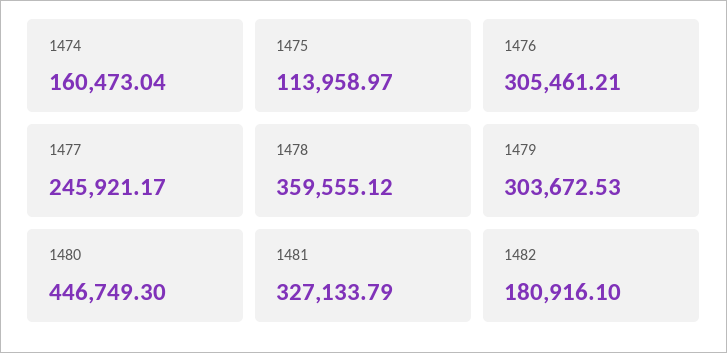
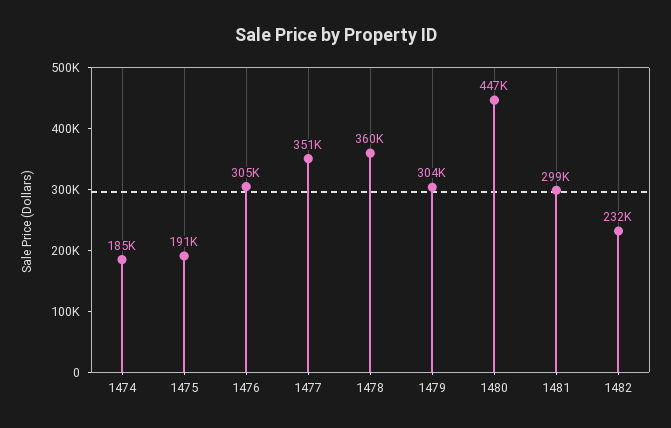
1474: 160473.04 -> 185000
1475: 113958.97 -> 191000
1477: 245921.17 -> 351000
1481: 327133.79 -> 299000
1482: 180916.1 -> 232000

